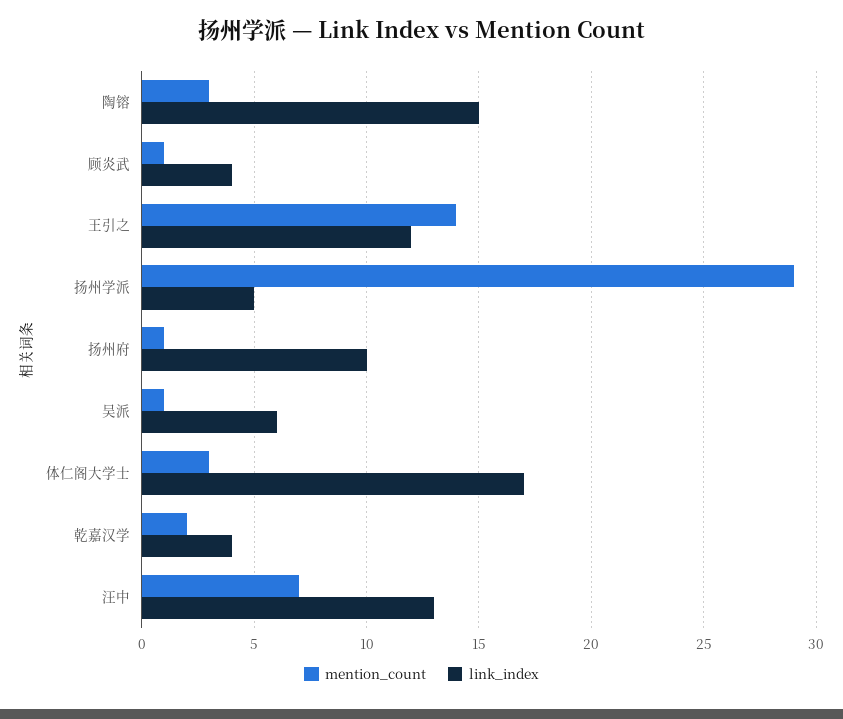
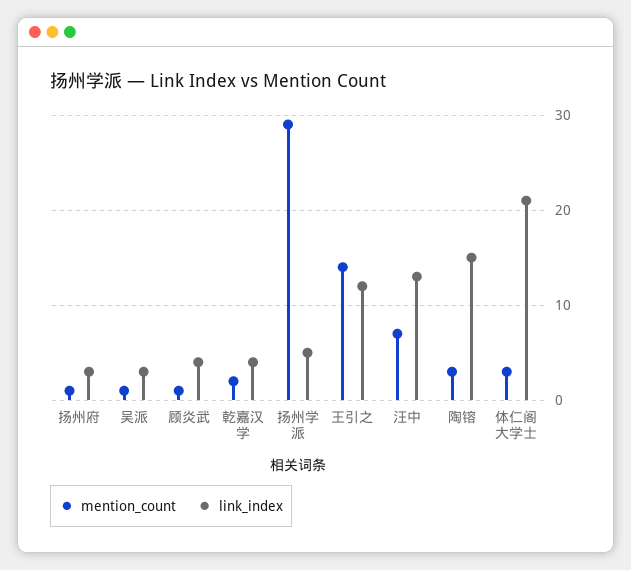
link_index, 扬州府: 10 -> 3
link_index, 吴派: 6 -> 3
link_index, 体仁阁大学士: 17 -> 21

